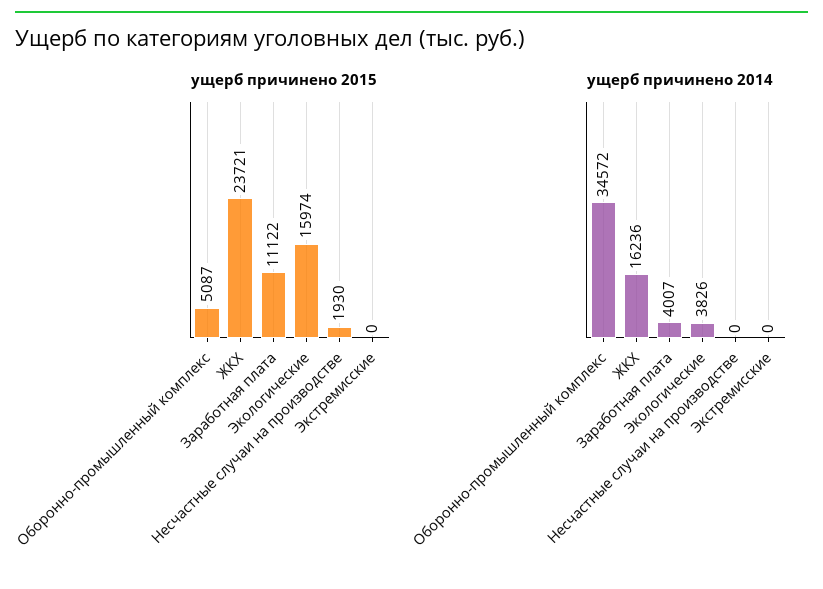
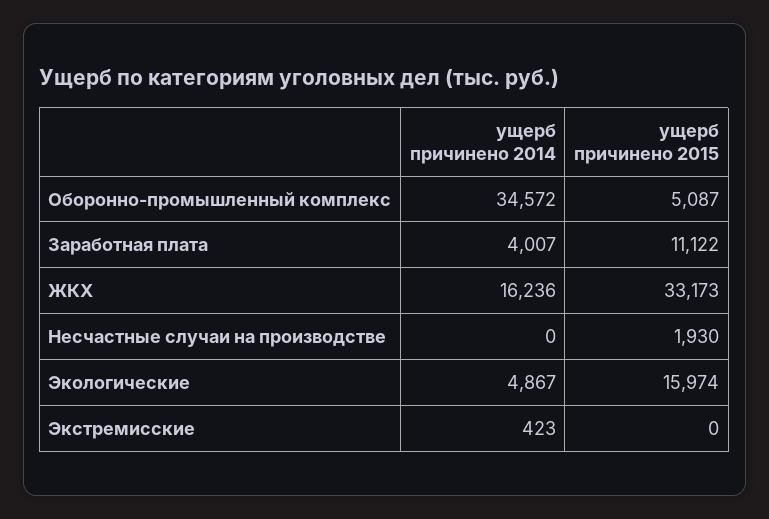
ущерб причинено 2015, ЖКХ: 23721 -> 33173
ущерб причинено 2014, Экологические: 3826 -> 4867
ущерб причинено 2014, Экстремисские: 0 -> 423

